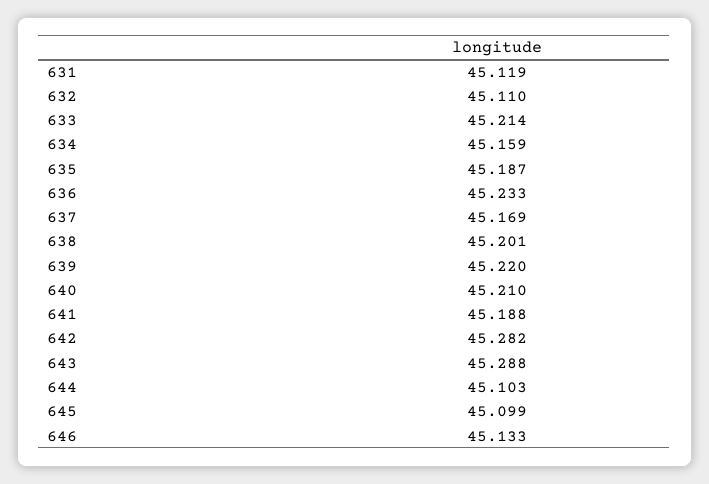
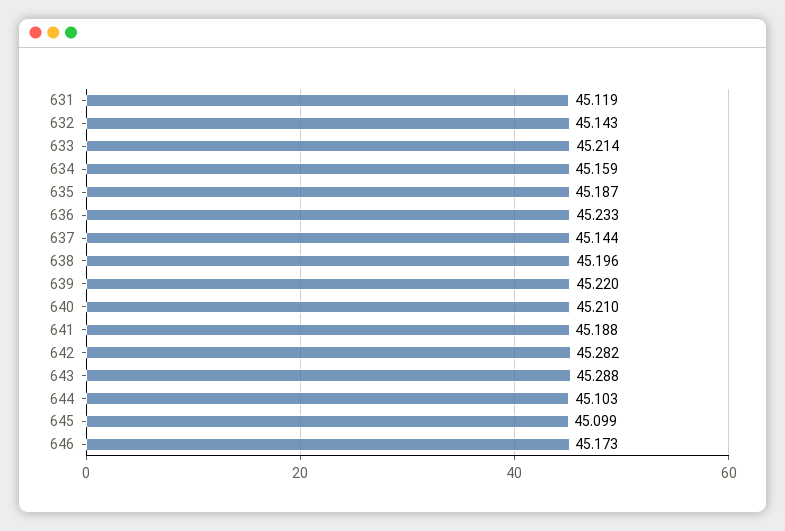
632: 45.11 -> 45.143
637: 45.169 -> 45.144
638: 45.201 -> 45.196
646: 45.133 -> 45.173

